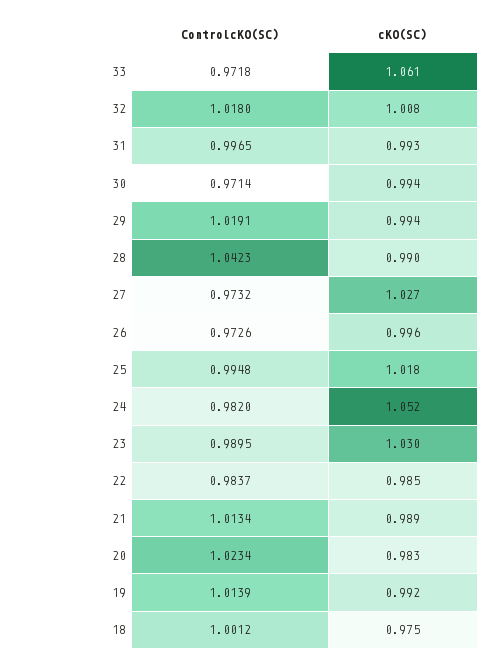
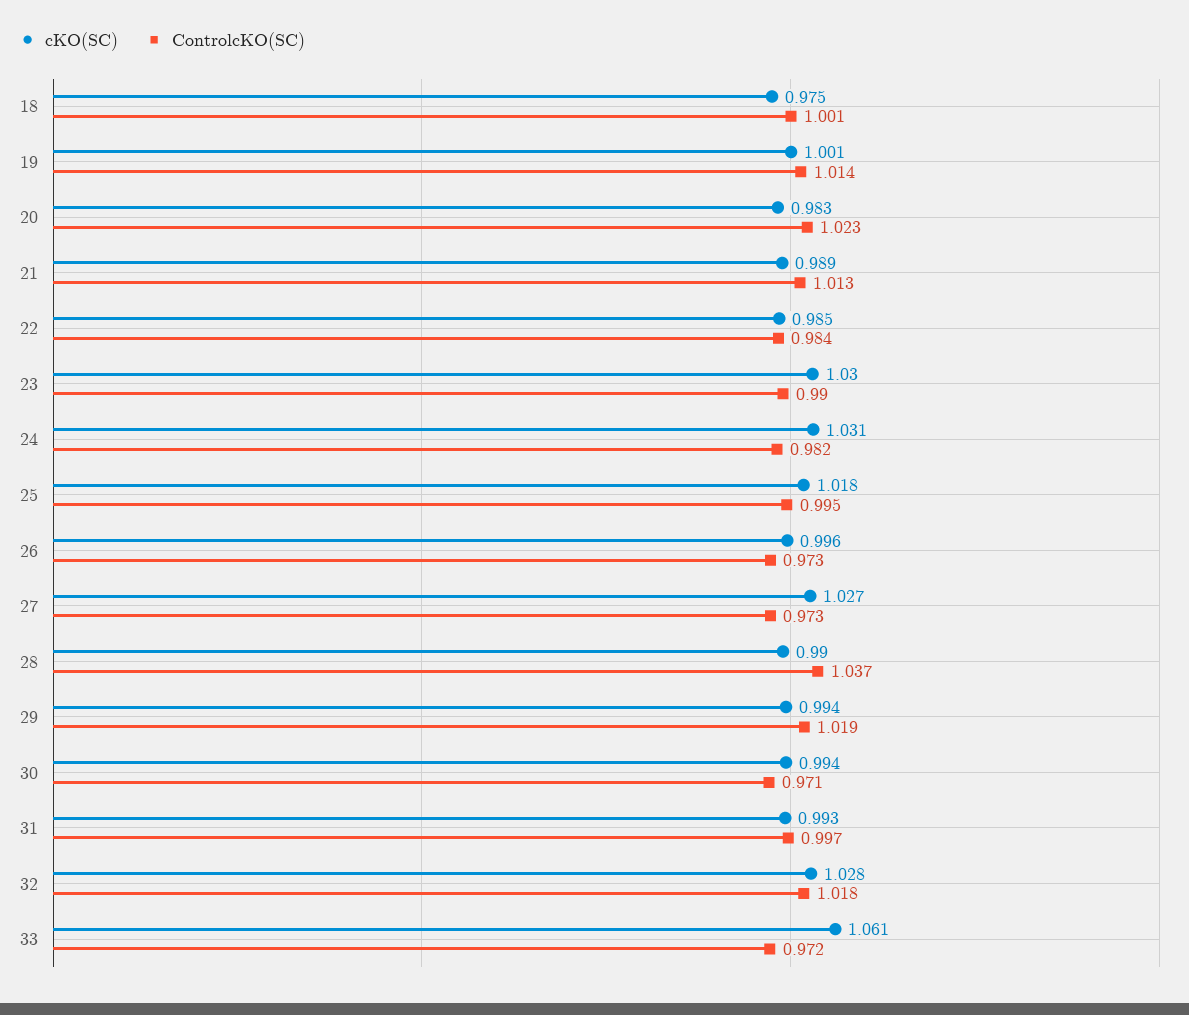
cKO(SC), 32: 1.008 -> 1.028
ControlcKO(SC), 28: 1.0423 -> 1.037
cKO(SC), 24: 1.052 -> 1.031
cKO(SC), 19: 0.992 -> 1.001

